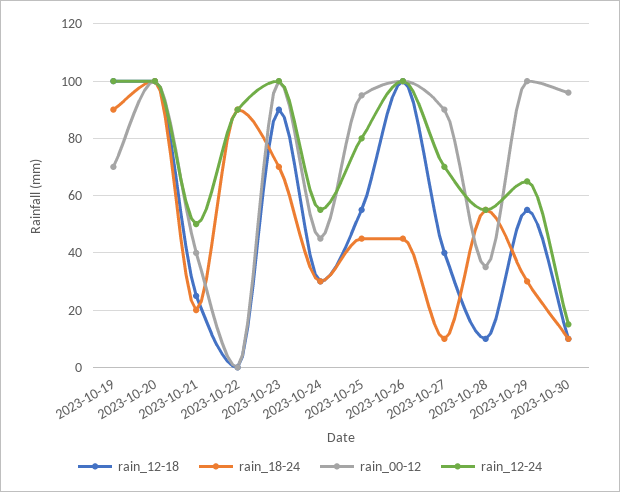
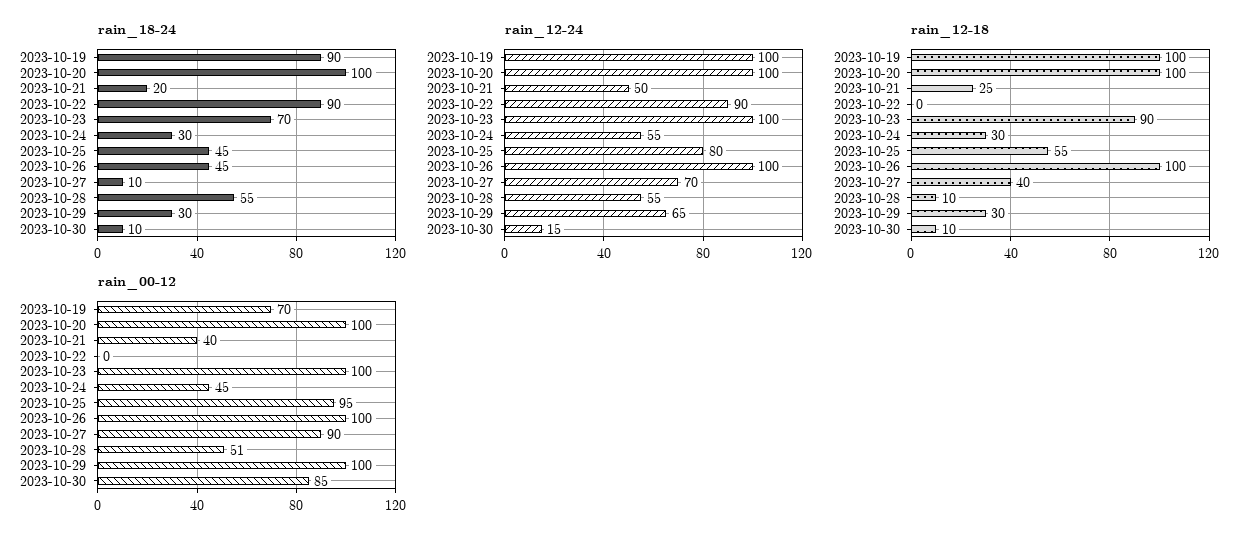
rain_00-12, 2023-10-28: 35 -> 51
rain_12-18, 2023-10-29: 55 -> 30
rain_00-12, 2023-10-30: 95 -> 85

